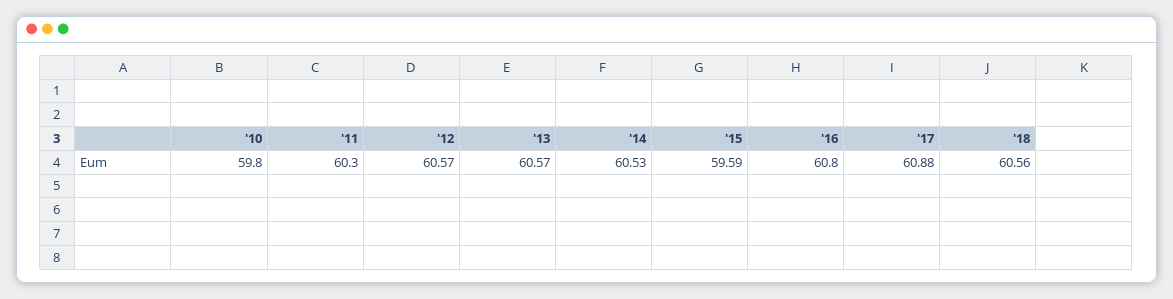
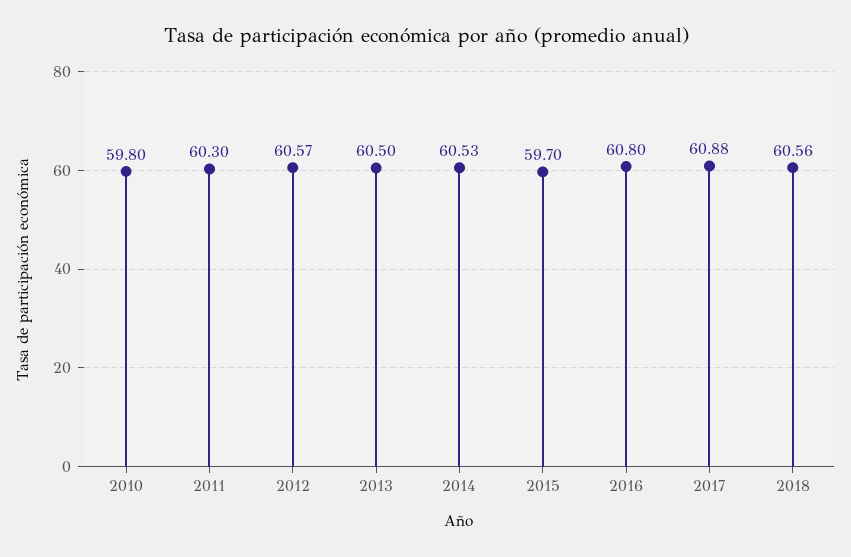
'13: 60.57 -> 60.5
'15: 59.59 -> 59.7

